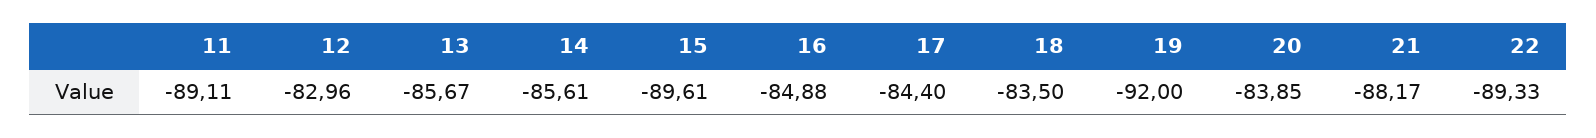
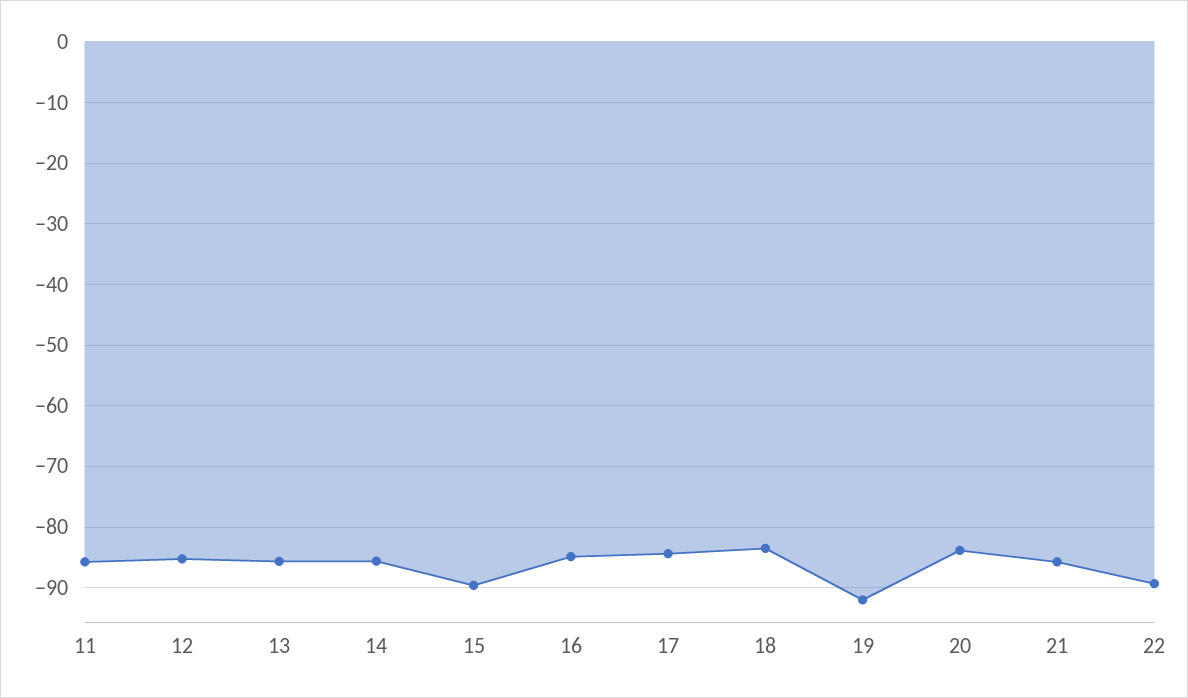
11: -89.11 -> -86
12: -82.96 -> -85
21: -88.17 -> -86

